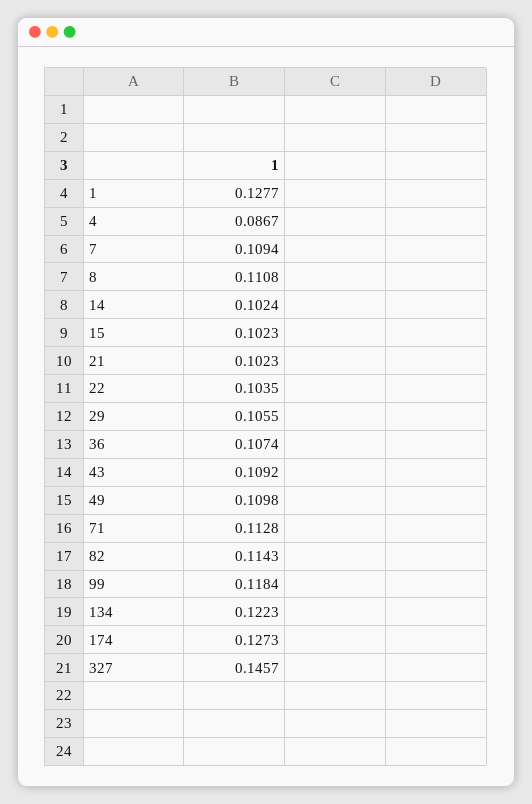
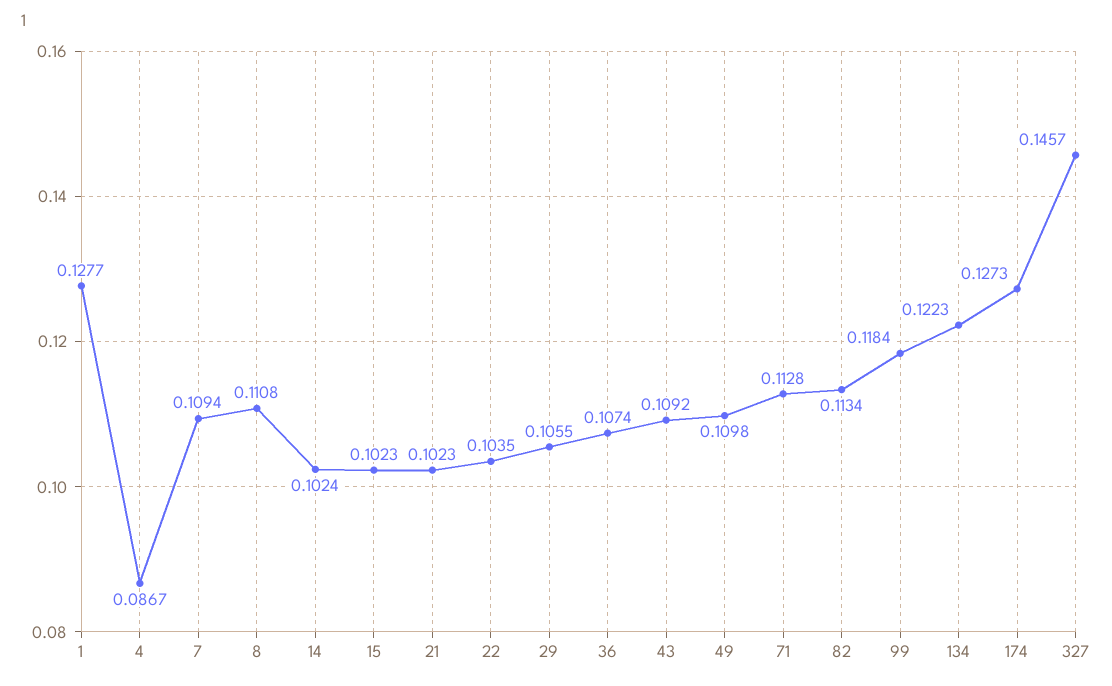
82: 0.1143 -> 0.1134

